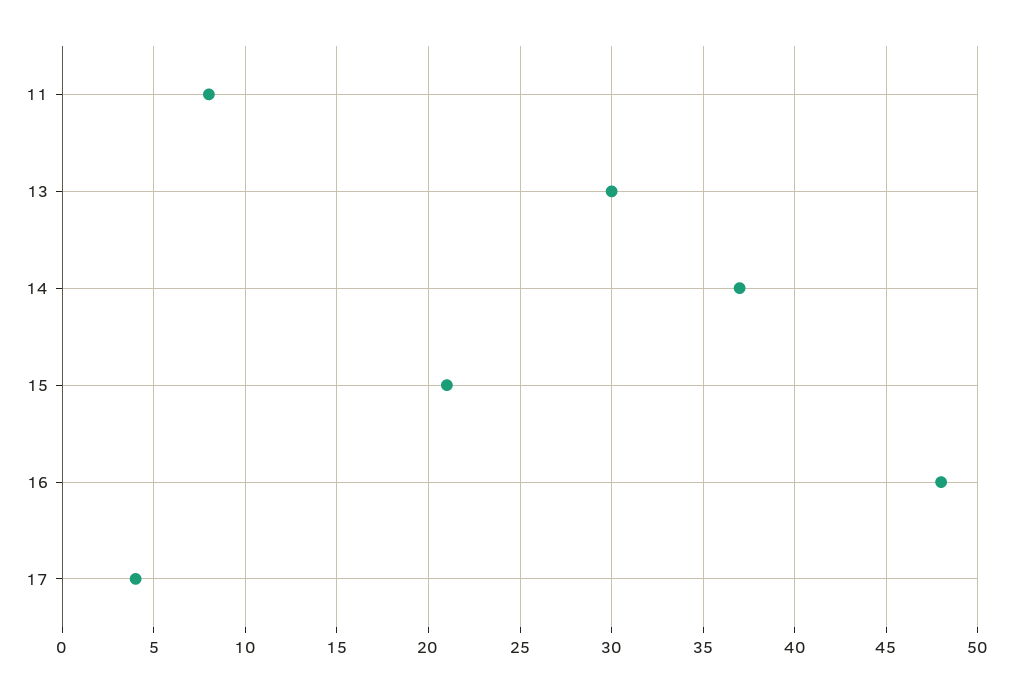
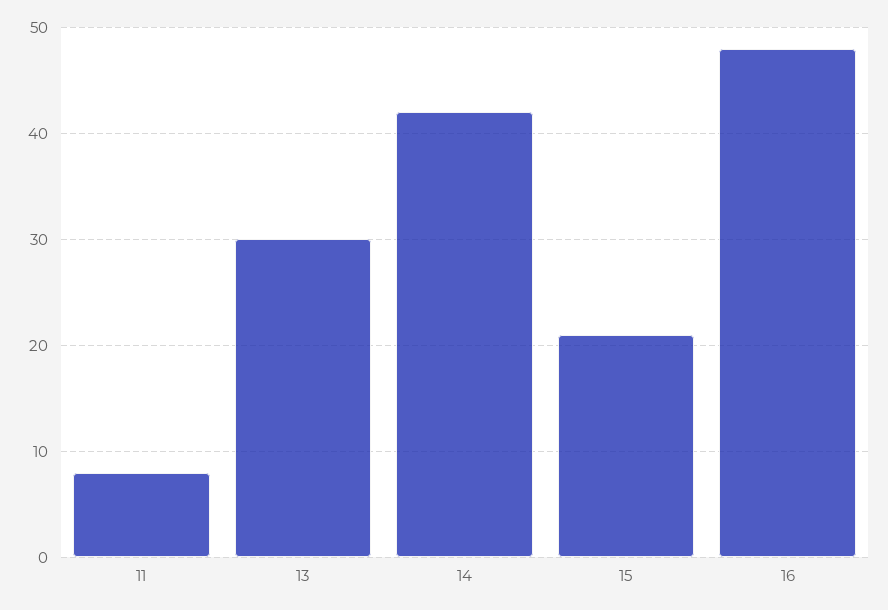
14: 37 -> 42
17: 4 -> none

